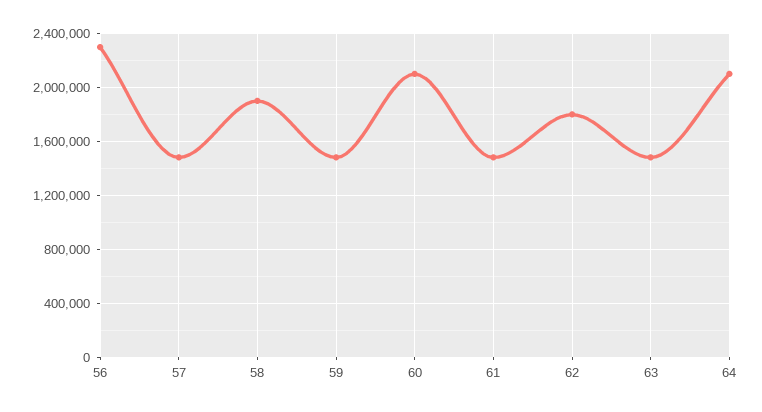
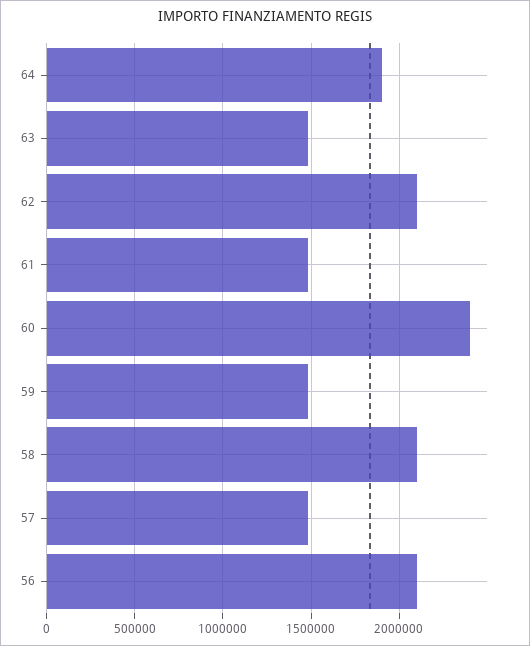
56: 2300000 -> 2100000
58: 1900000 -> 2100000
60: 2100000 -> 2400000
62: 1800000 -> 2100000
64: 2100000 -> 1900000

